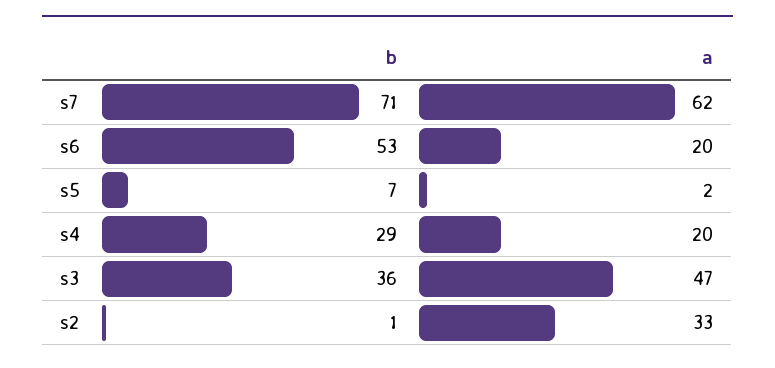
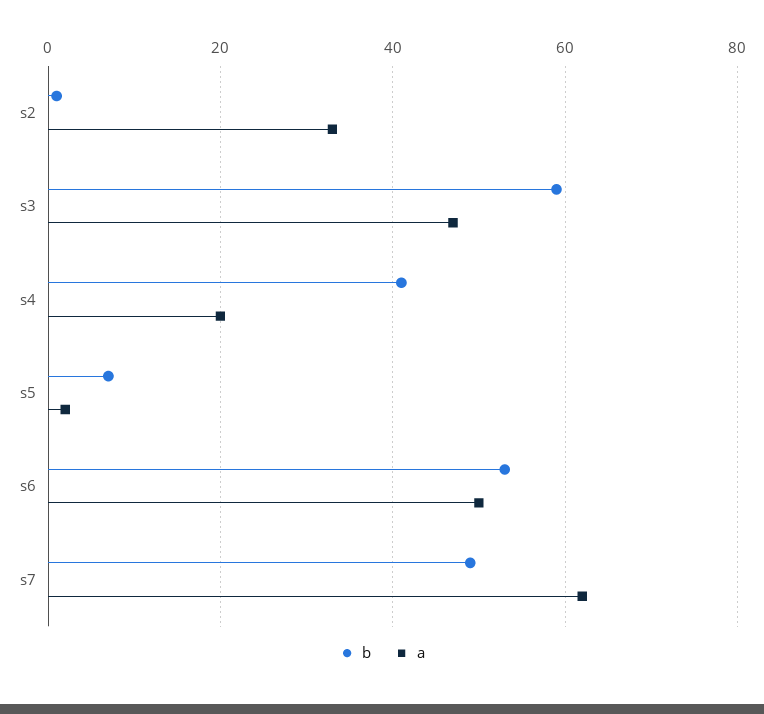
b, s7: 71 -> 50
a, s6: 20 -> 50
b, s4: 29 -> 40
b, s3: 36 -> 60

